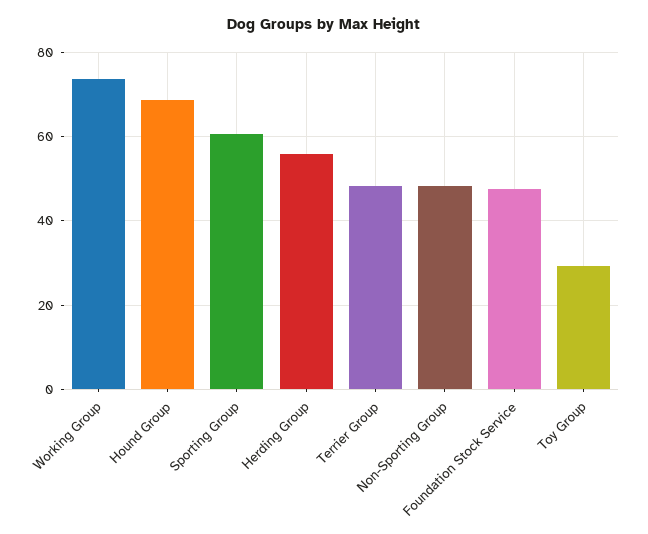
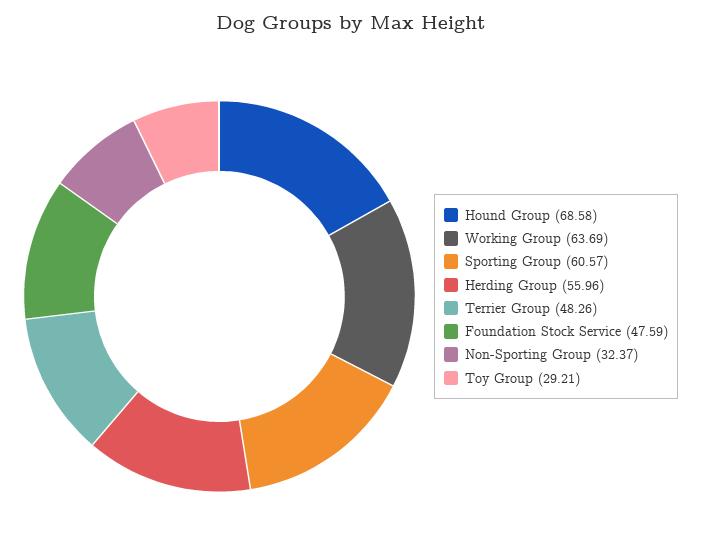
Working Group: 74 -> 63.69
Non-Sporting Group: 48 -> 32.37

